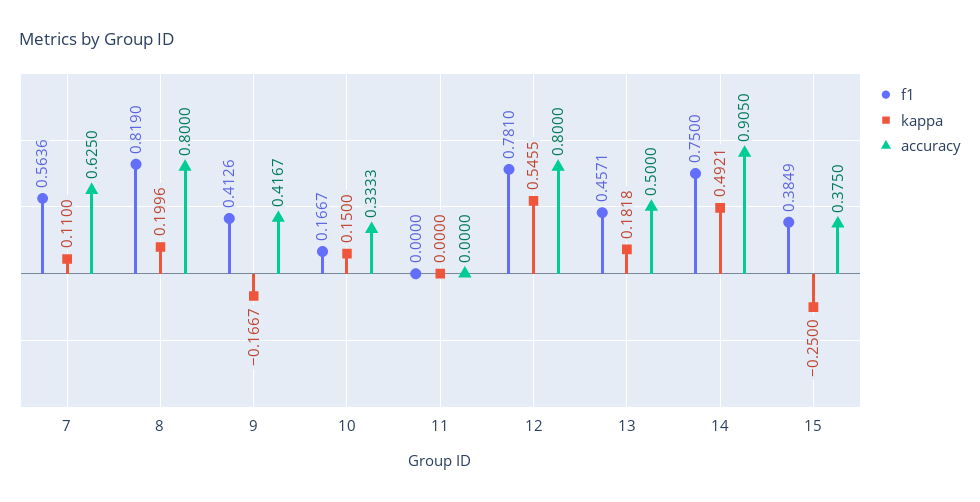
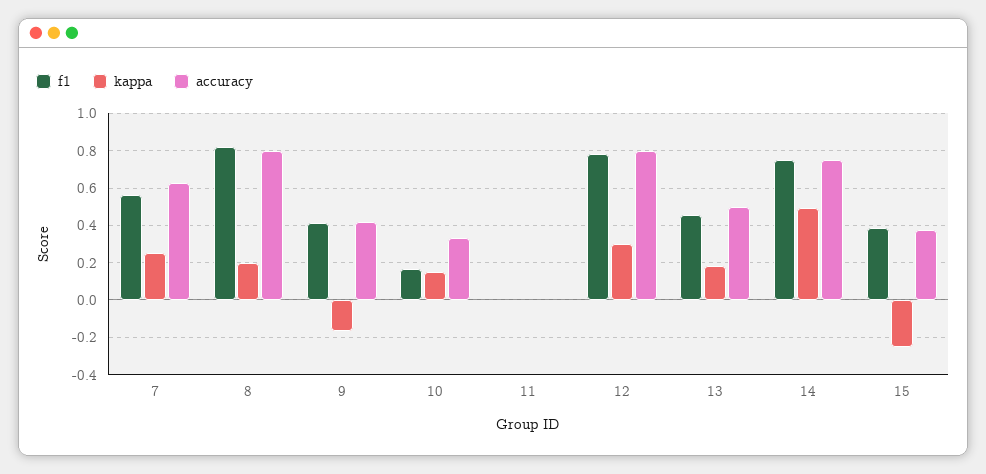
kappa, 7: 0.11 -> 0.25
kappa, 12: 0.5455 -> 0.3
accuracy, 14: 0.905 -> 0.75

